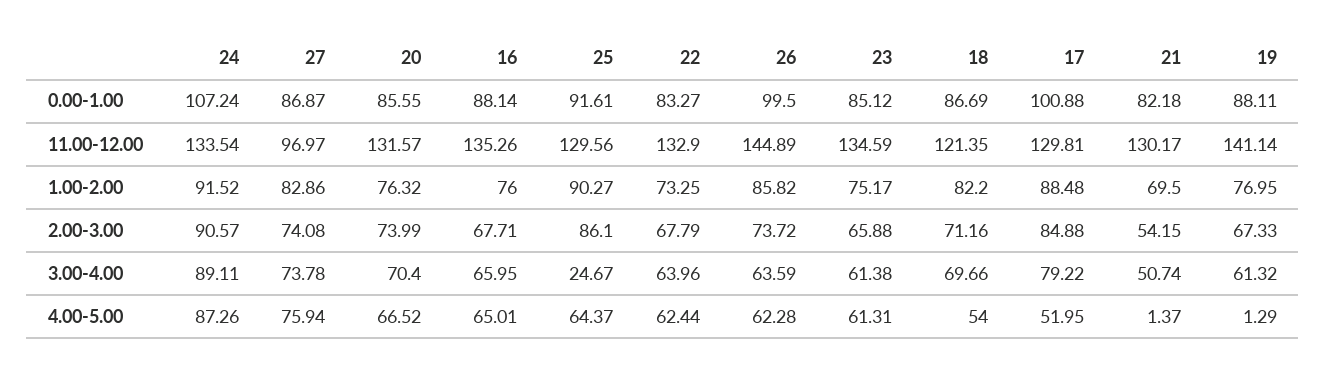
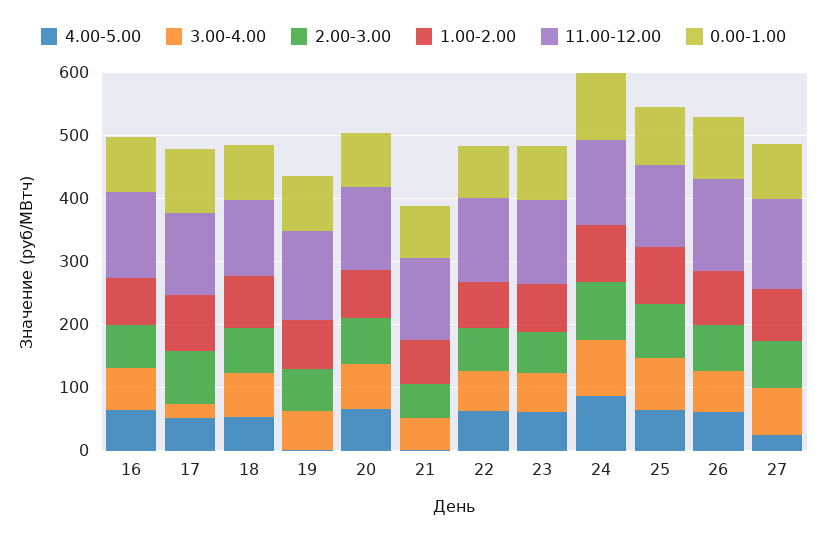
11.00-12.00, 27: 96.97 -> 140
3.00-4.00, 25: 24.67 -> 80
3.00-4.00, 17: 79.22 -> 20
4.00-5.00, 27: 75.94 -> 20

